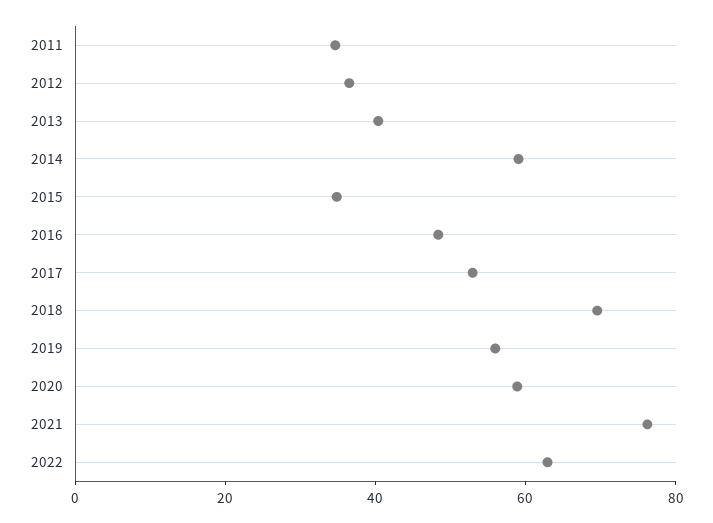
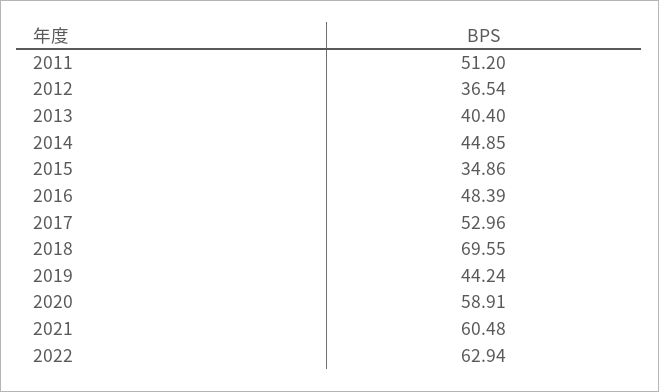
2011: 35 -> 51.2
2014: 60 -> 44.85
2019: 55 -> 44.24
2021: 75 -> 60.48

